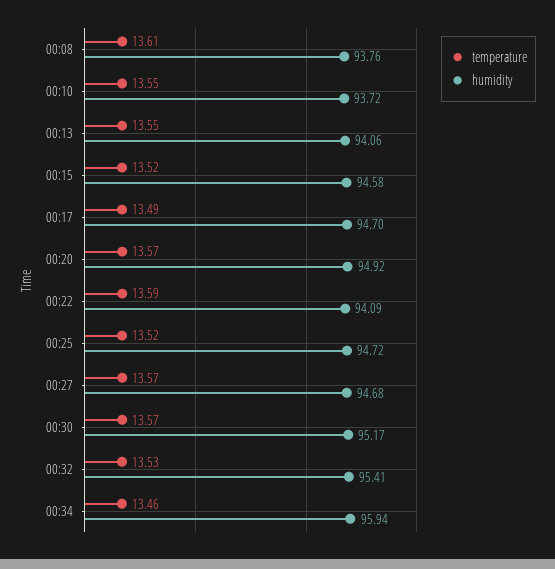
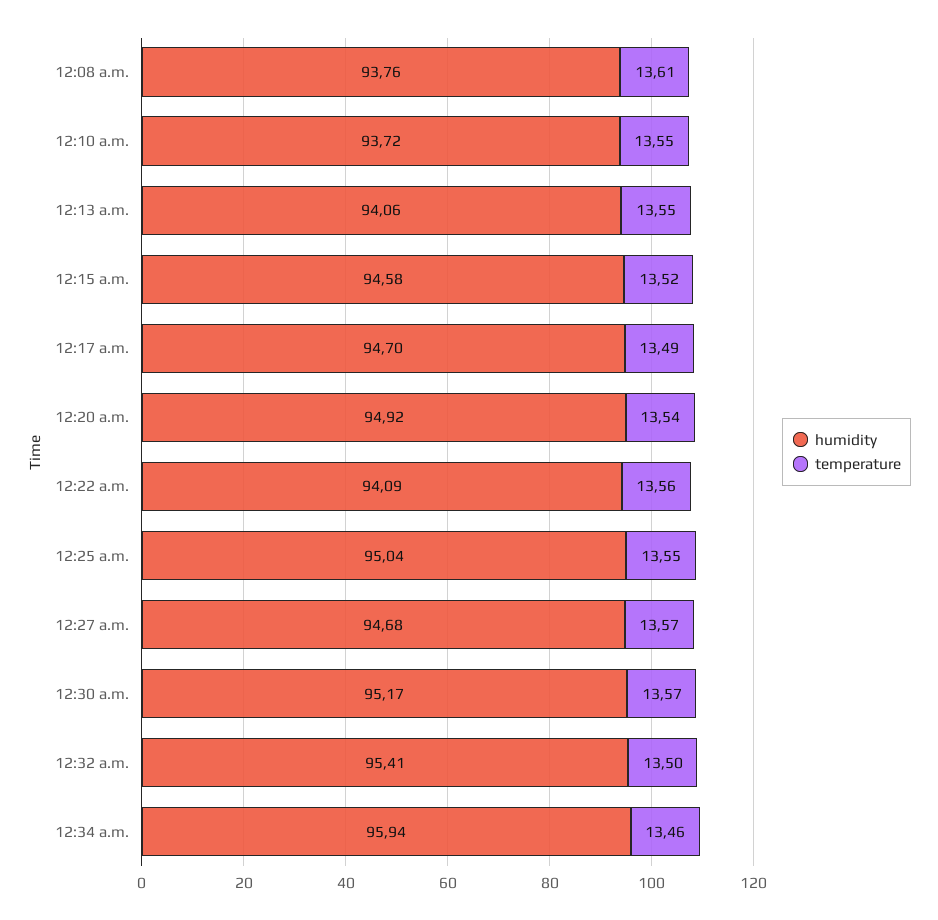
temperature, 00:20: 13.57 -> 13.54
temperature, 00:22: 13.59 -> 13.56
temperature, 00:25: 13.52 -> 13.55
humidity, 00:25: 94.72 -> 95.04
temperature, 00:32: 13.53 -> 13.5

